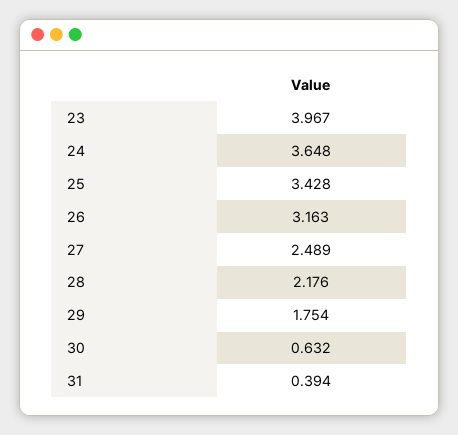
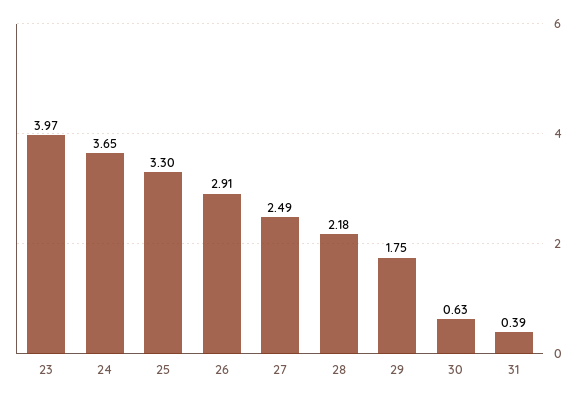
25: 3.428 -> 3.3
26: 3.163 -> 2.91

